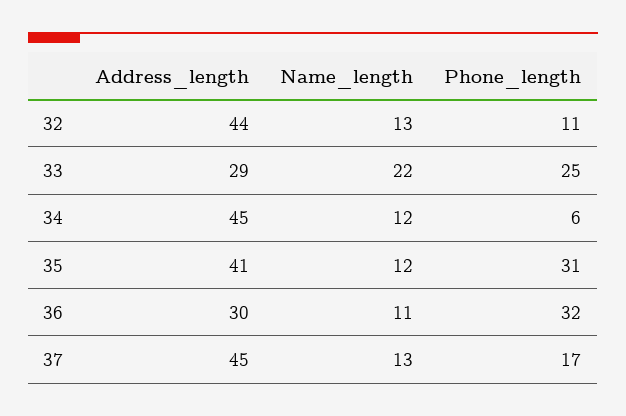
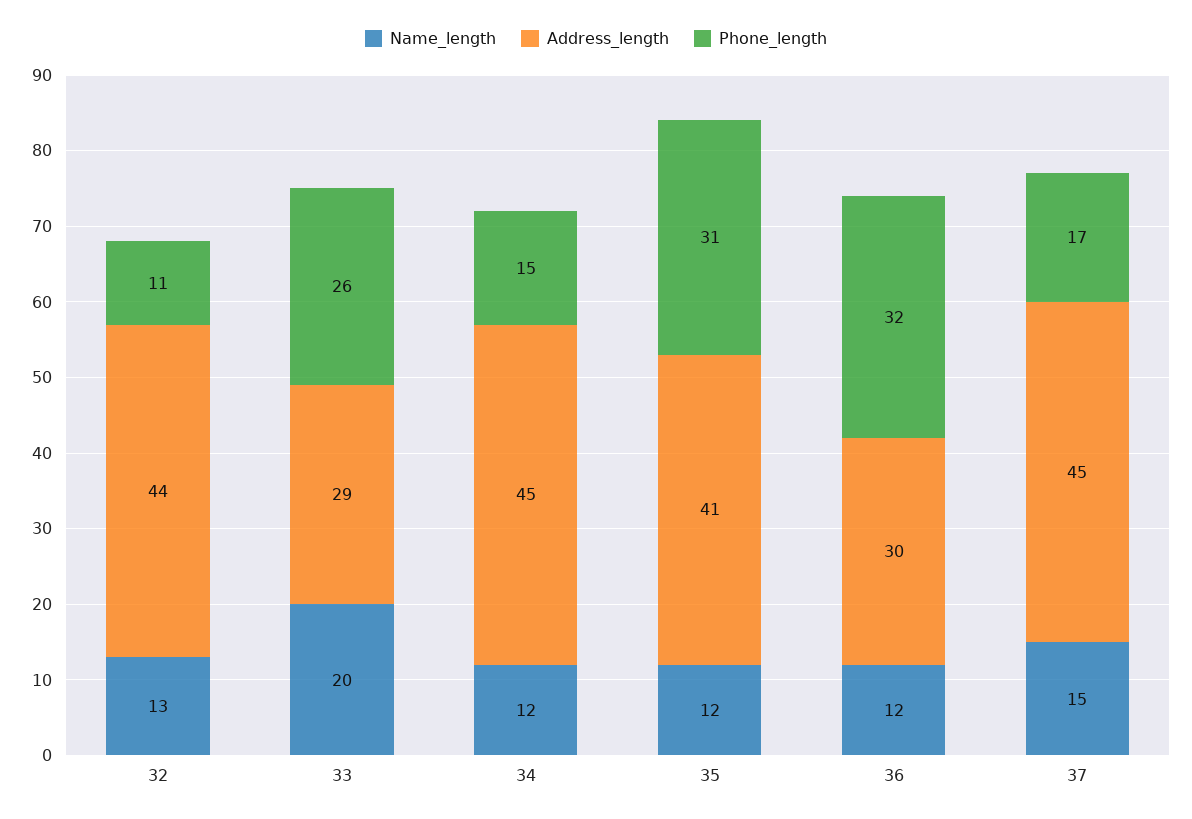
Name_length, 33: 22 -> 20
Phone_length, 33: 25 -> 26
Phone_length, 34: 6 -> 15
Name_length, 36: 11 -> 12
Name_length, 37: 13 -> 15

